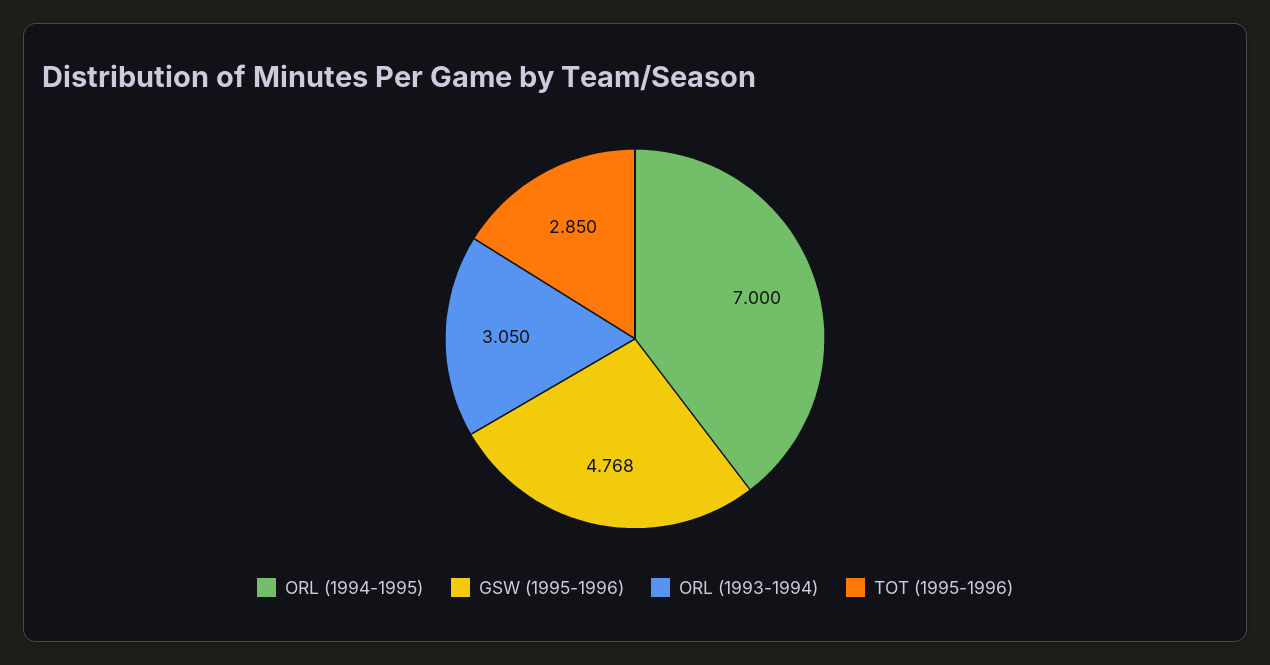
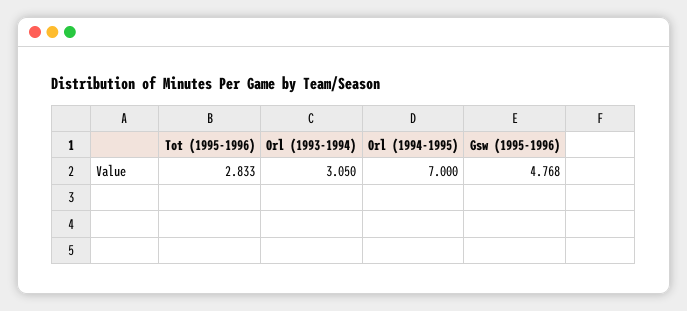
TOT (1995-1996): 2.85 -> 2.833

